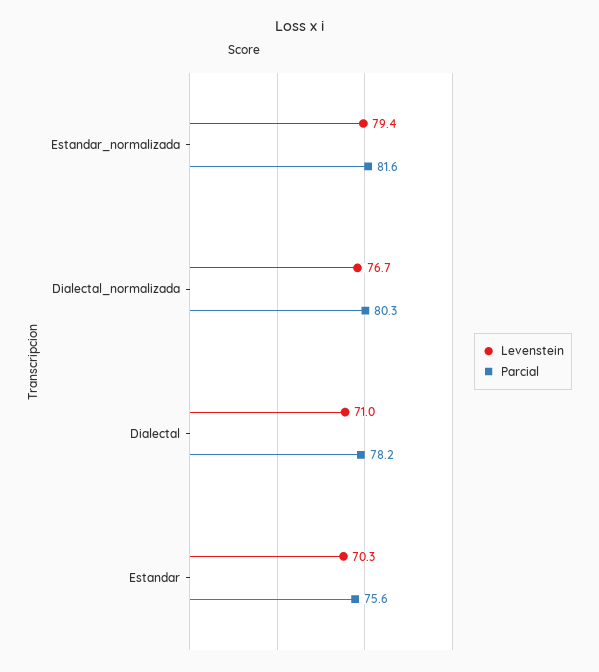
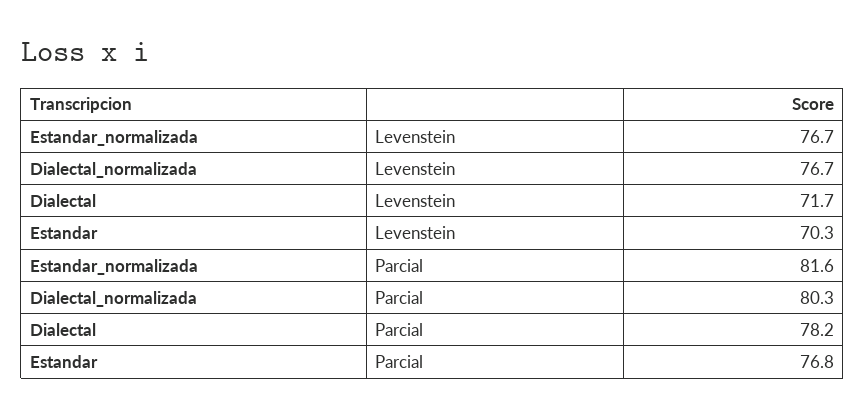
Levenstein, Estandar_normalizada: 79.4 -> 76.7
Levenstein, Dialectal: 71 -> 71.7
Parcial, Estandar: 75.6 -> 76.8

